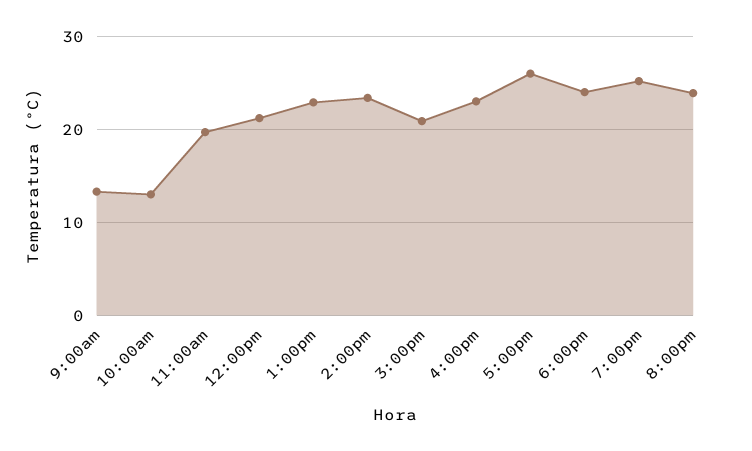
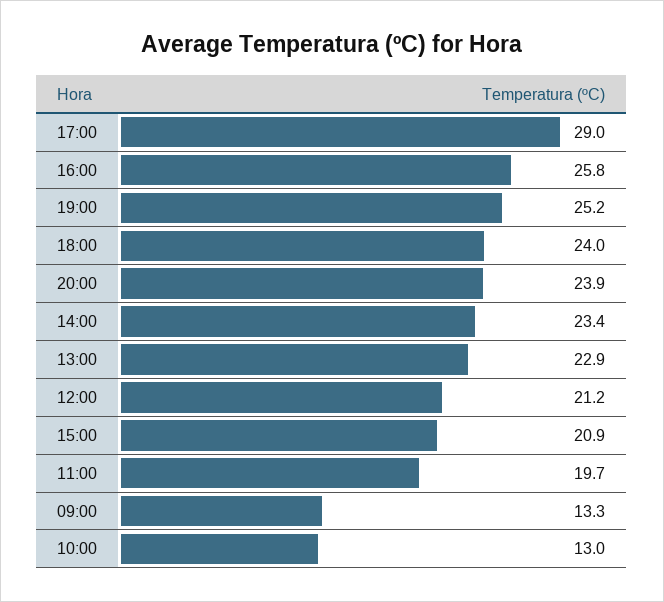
4:00pm: 23 -> 25.8
5:00pm: 26 -> 29

